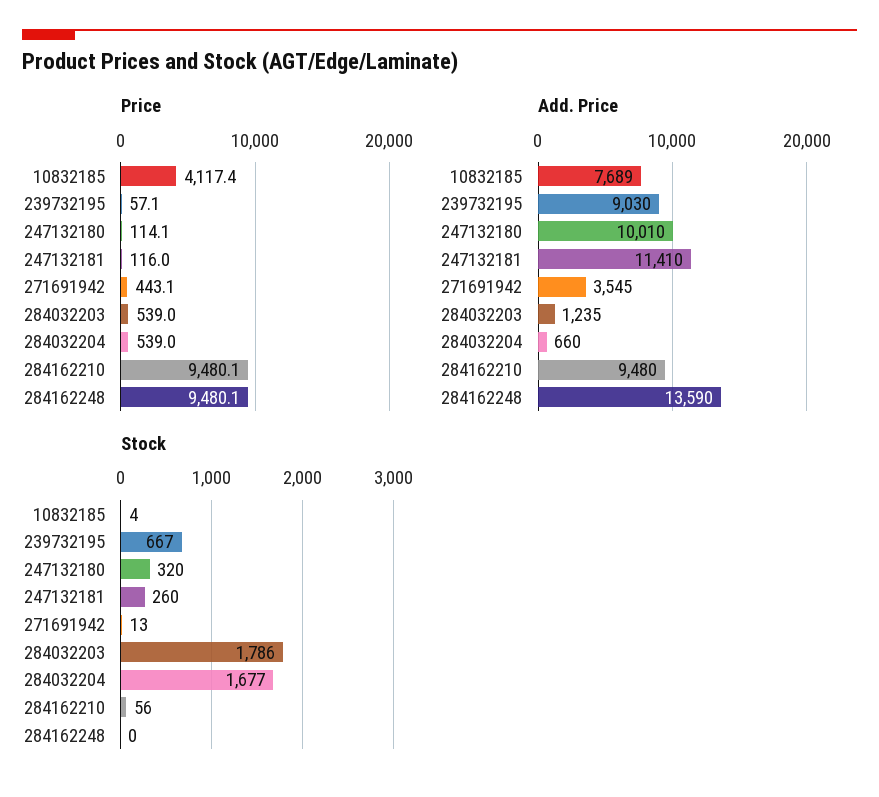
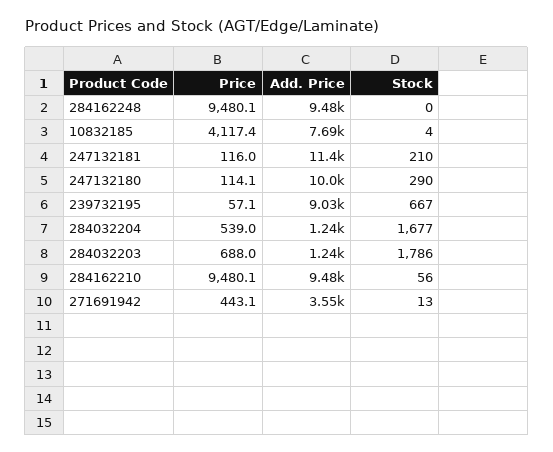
Price, 284032203: 539 -> 688
Add. Price, 284032204: 660 -> 1240
Add. Price, 284162248: 13590 -> 9480
Stock, 247132180: 320 -> 290
Stock, 247132181: 260 -> 210

